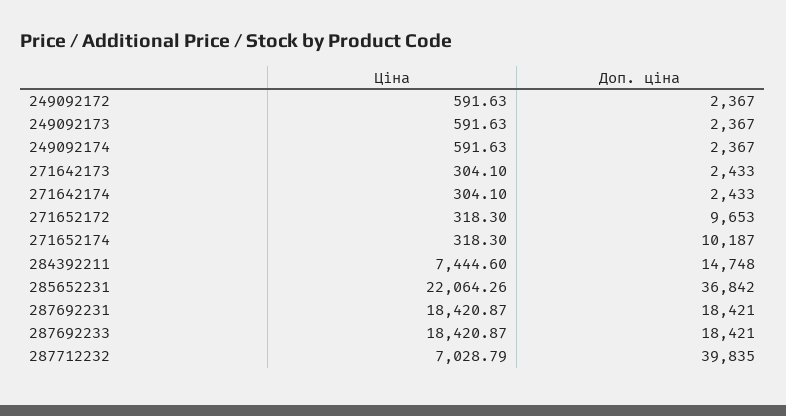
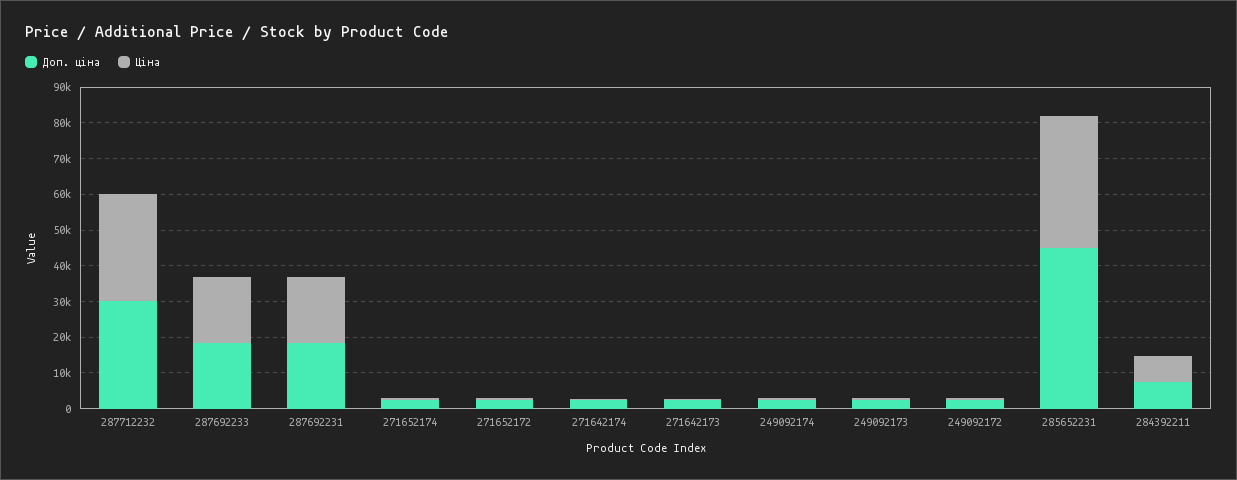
Доп. ціна, 271652172: 9653 -> 2500
Доп. ціна, 271652174: 10187 -> 2500
Доп. ціна, 284392211: 14748 -> 7500
Ціна, 285652231: 22064.26 -> 37500
Доп. ціна, 285652231: 36842 -> 45000
Ціна, 287712232: 7028.79 -> 30000
Доп. ціна, 287712232: 39835 -> 30000

